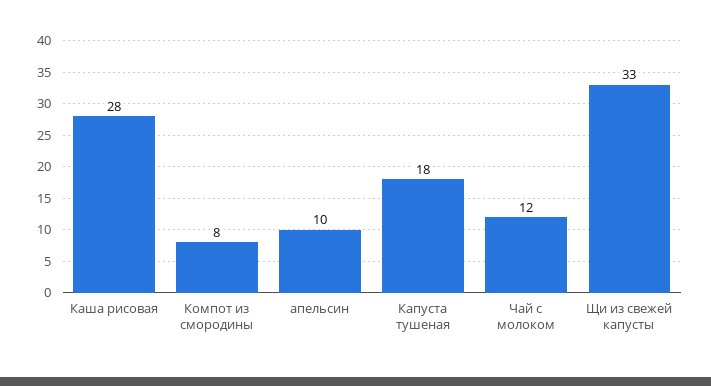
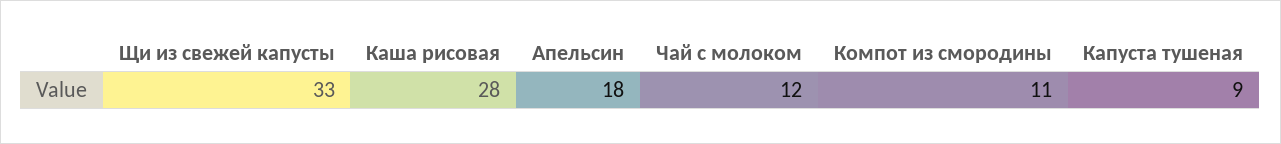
Компот из смородины: 8 -> 11
апельсин: 10 -> 18
Капуста тушеная: 18 -> 9

